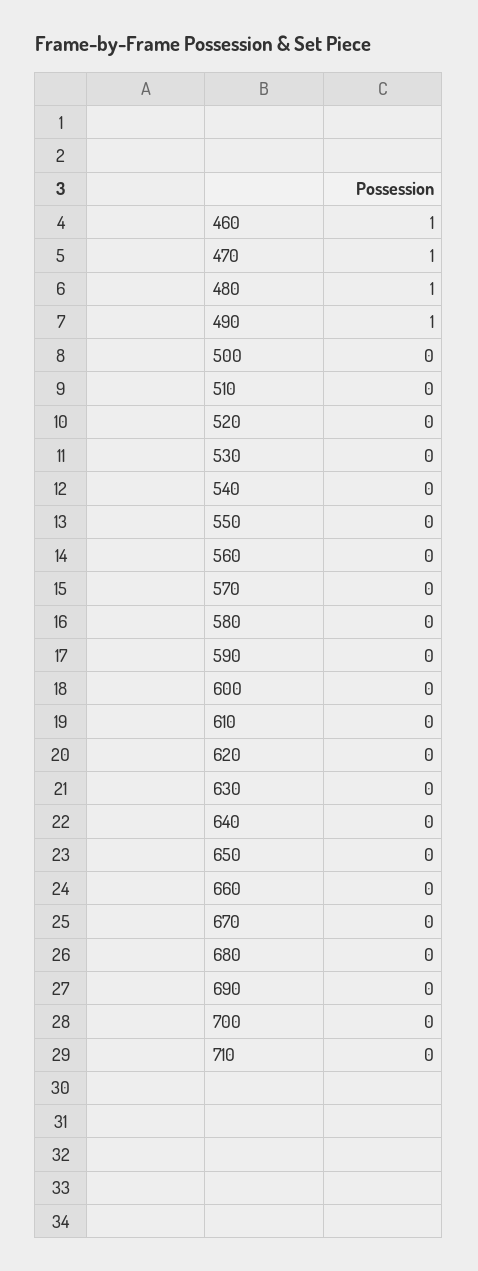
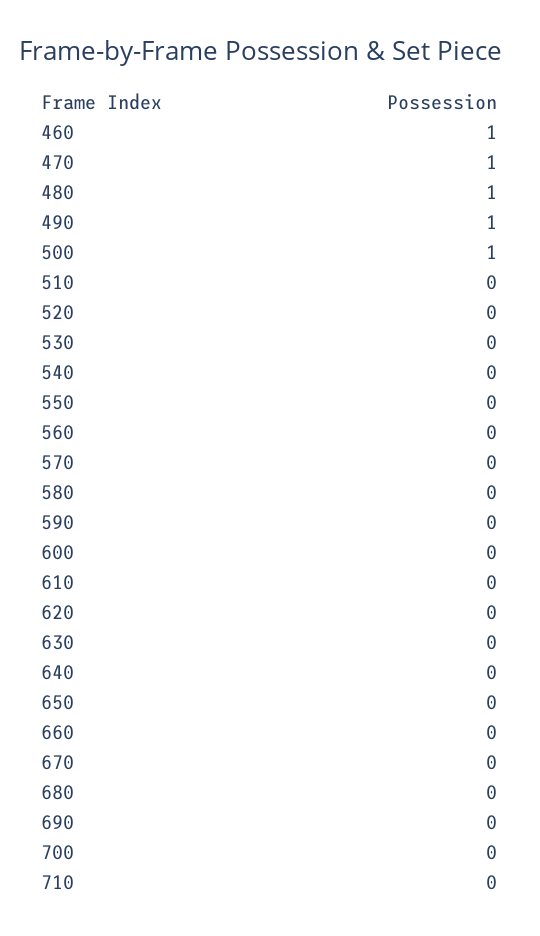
500: 0 -> 1

